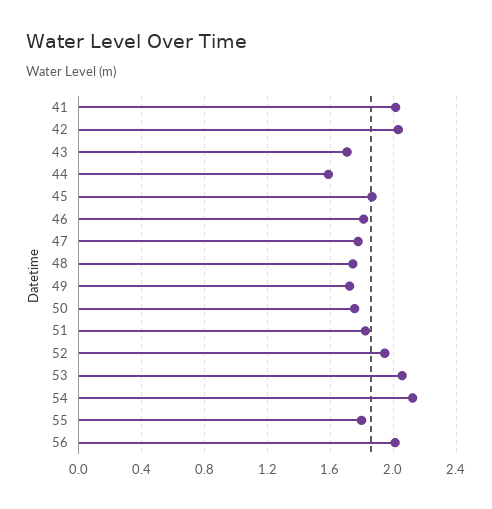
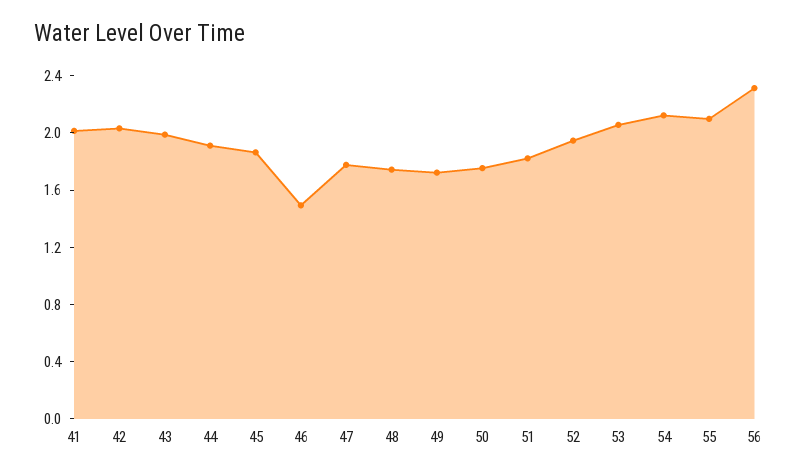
43: 1.7 -> 2
44: 1.6 -> 1.9
46: 1.8 -> 1.5
55: 1.8 -> 2.1
56: 2 -> 2.3

